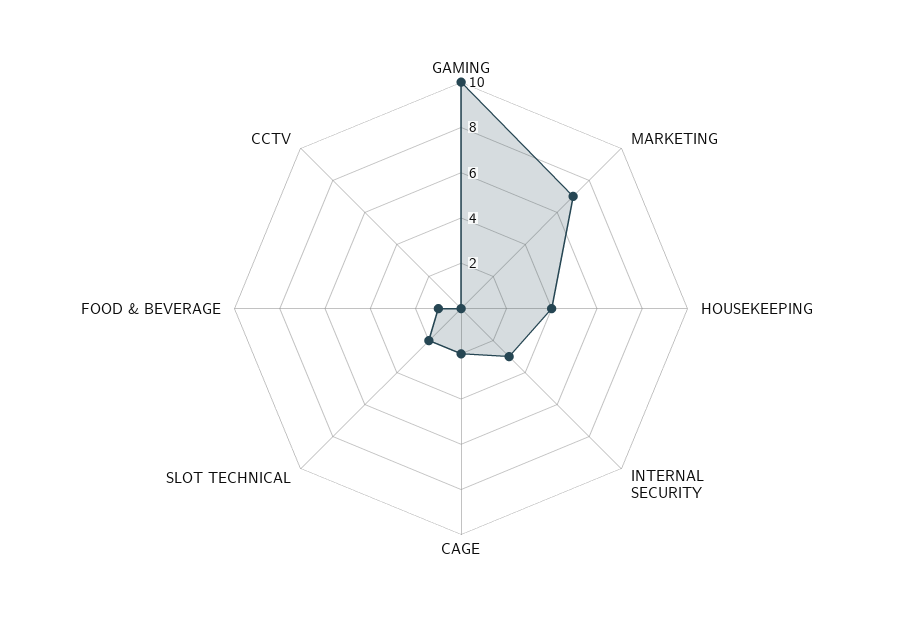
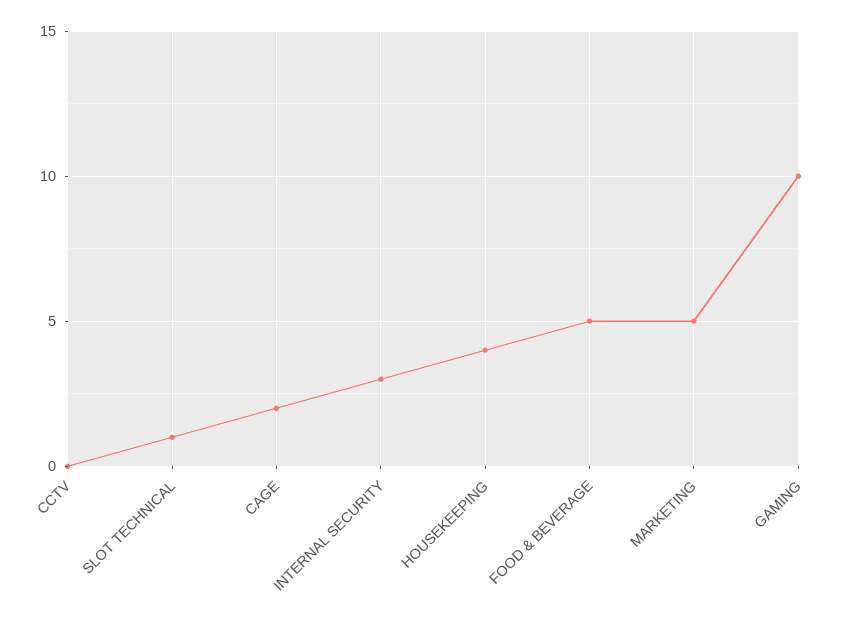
MARKETING: 7 -> 5
SLOT TECHNICAL: 2 -> 1
FOOD & BEVERAGE: 1 -> 5

